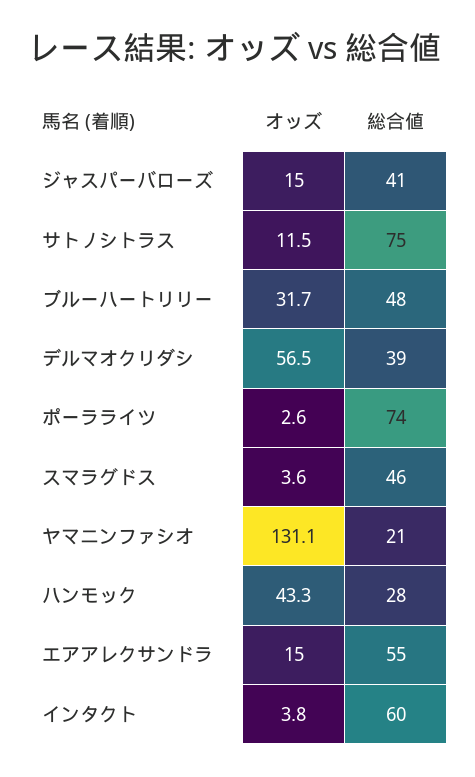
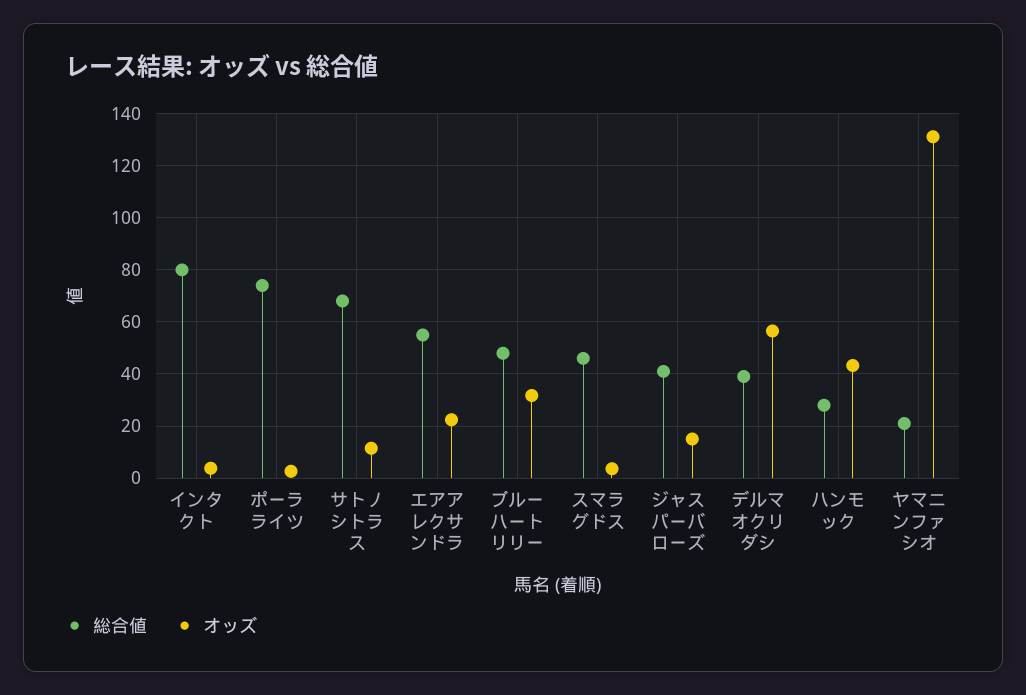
総合値, サトノシトラス: 75 -> 67.5
オッズ, エアアレクサンドラ: 15 -> 22.5
総合値, インタクト: 60 -> 80

